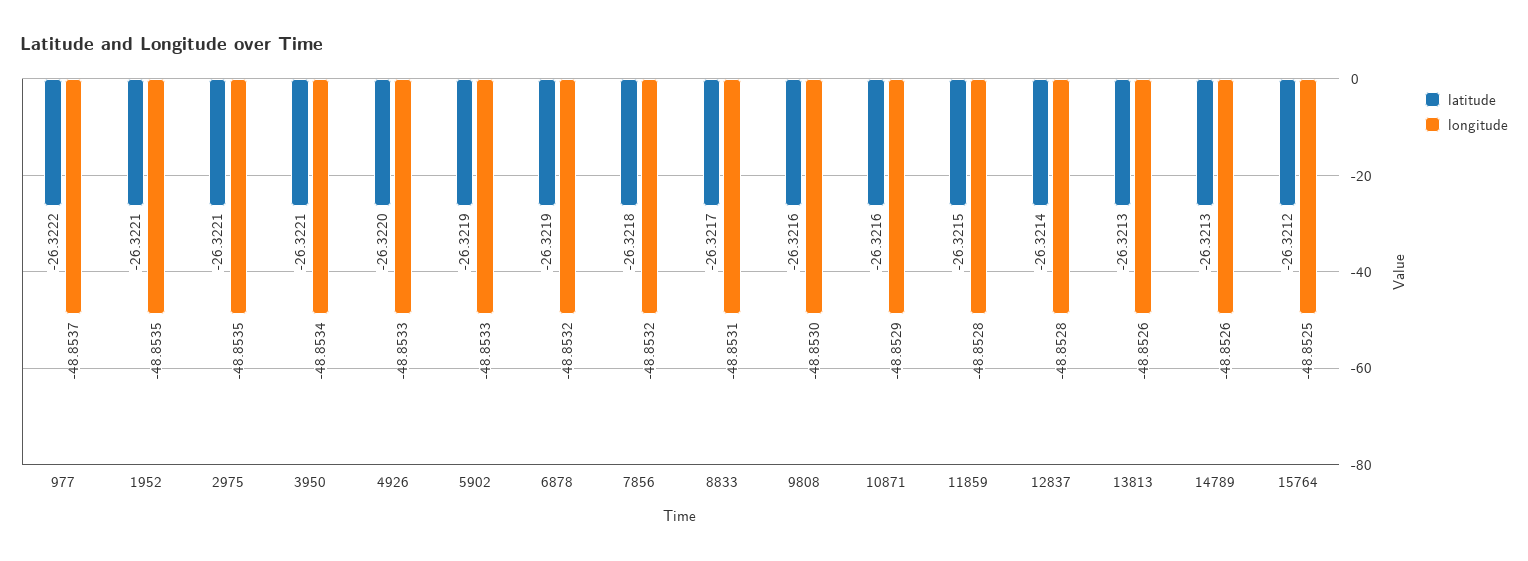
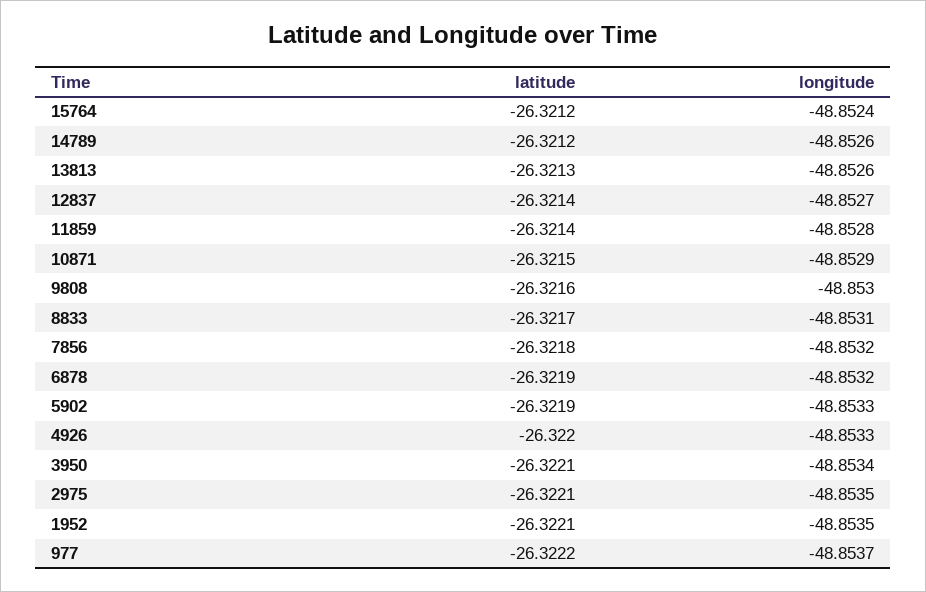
latitude, 10871: -26.3216 -> -26.3215
latitude, 11859: -26.3215 -> -26.3214
longitude, 12837: -48.8528 -> -48.8527
latitude, 14789: -26.3213 -> -26.3212
longitude, 15764: -48.8525 -> -48.8524

